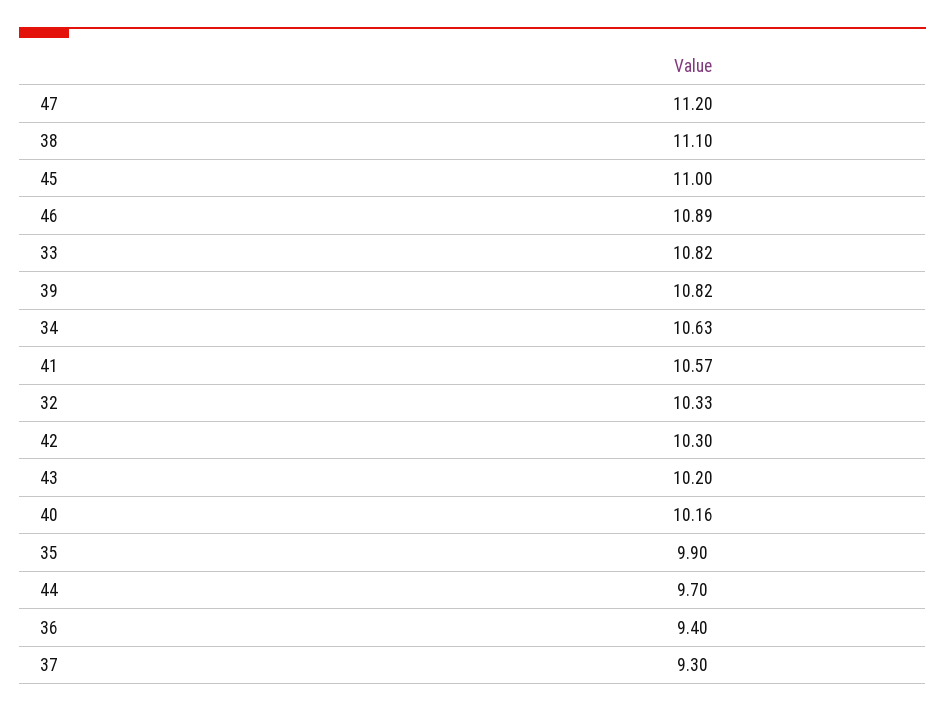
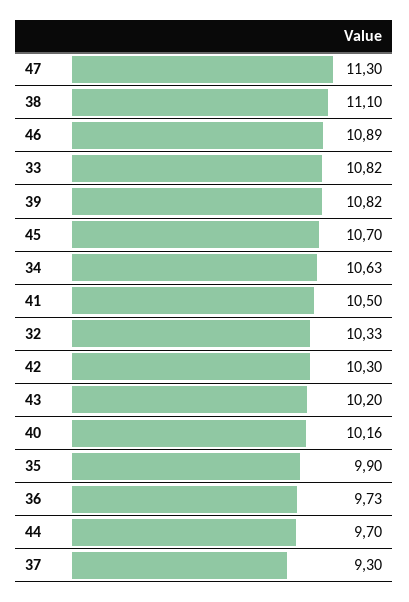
47: 11.2 -> 11.3
45: 11 -> 10.7
41: 10.57 -> 10.5
36: 9.4 -> 9.73

